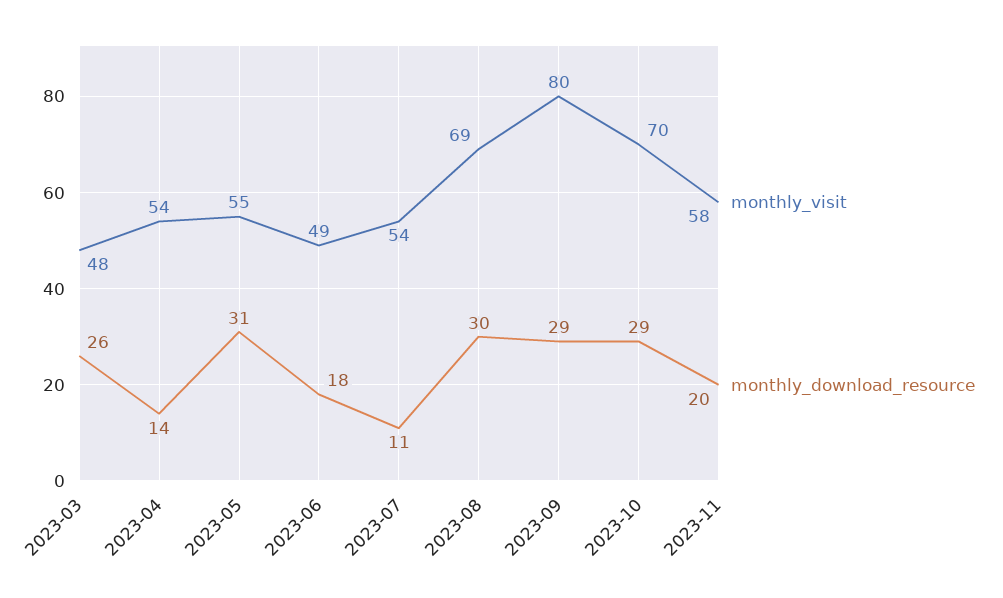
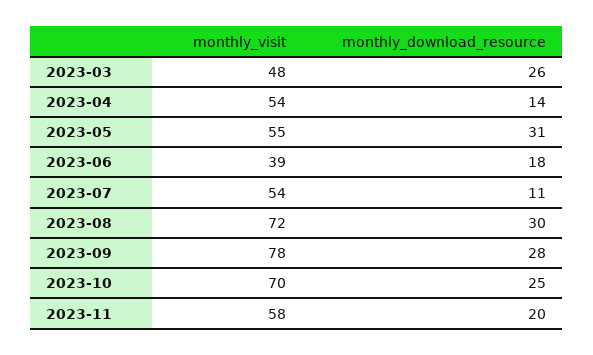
monthly_visit, 2023-06: 49 -> 39
monthly_visit, 2023-08: 69 -> 72
monthly_visit, 2023-09: 80 -> 78
monthly_download_resource, 2023-09: 29 -> 28
monthly_download_resource, 2023-10: 29 -> 25

